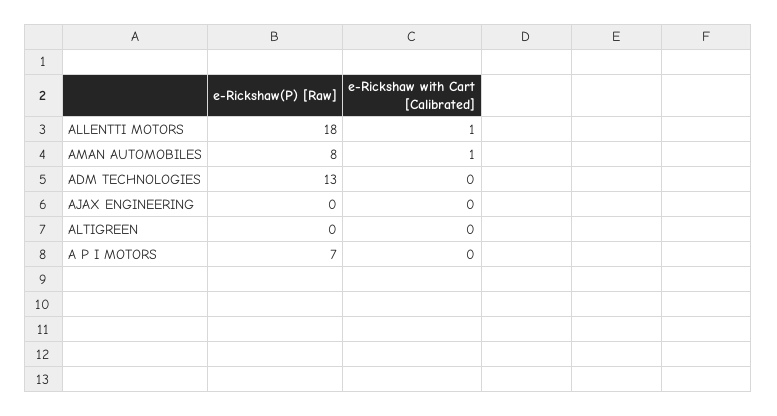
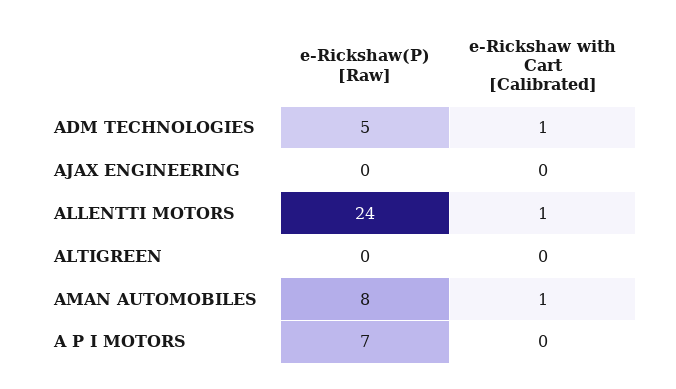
e-Rickshaw(P) [Raw], ALLENTTI MOTORS: 18 -> 24
e-Rickshaw(P) [Raw], ADM TECHNOLOGIES: 13 -> 5
e-Rickshaw with Cart [Calibrated], ADM TECHNOLOGIES: 0 -> 1

